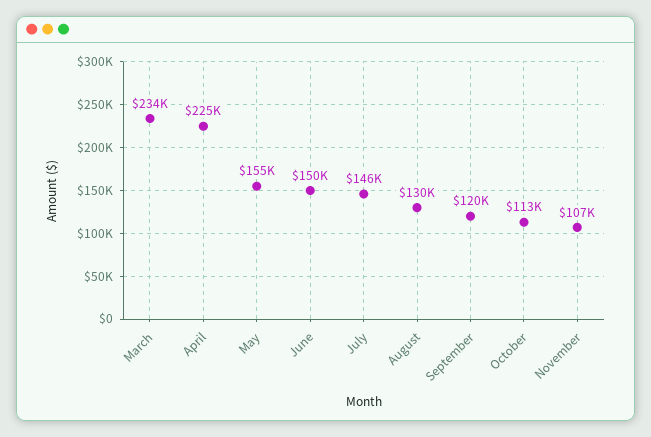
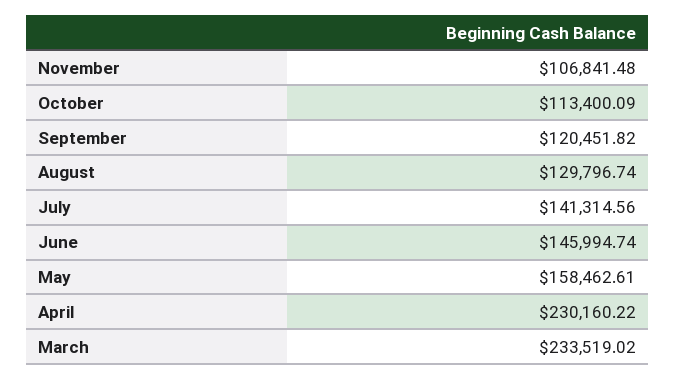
April: 225000 -> 230160.22
May: 155000 -> 158462.61
June: 150000 -> 145994.74
July: 146000 -> 141314.56

